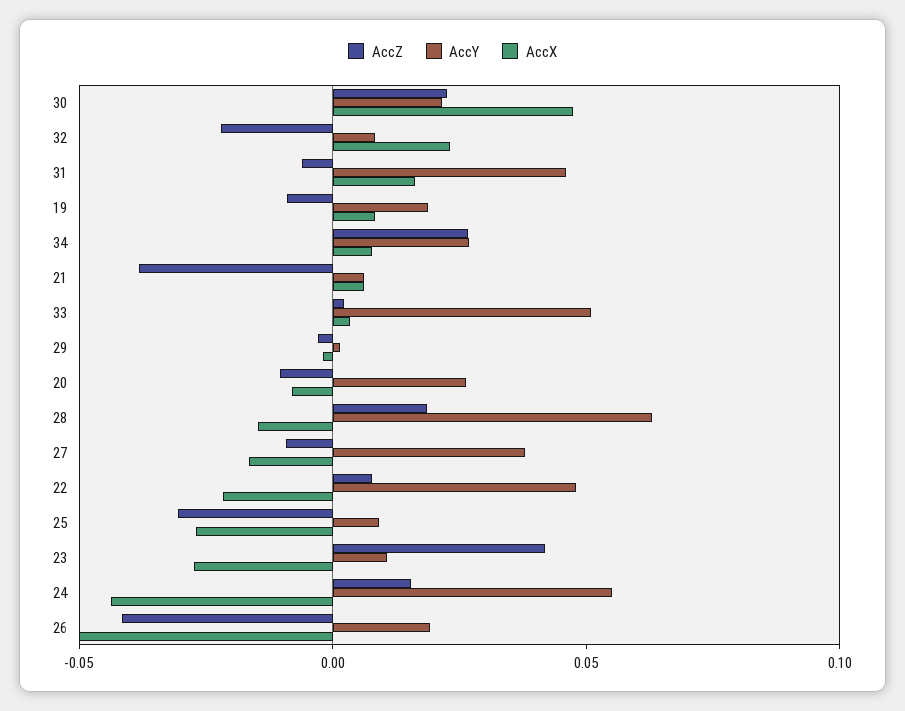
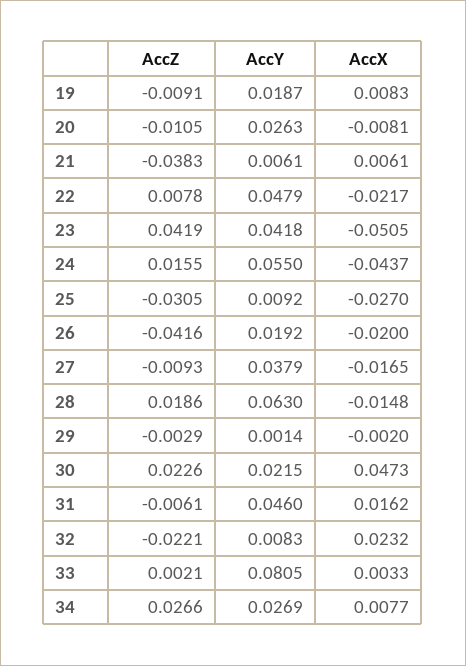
AccY, 33: 0.05 -> 0.0805
AccY, 23: 0.01 -> 0.0418
AccX, 23: -0.03 -> -0.0505
AccX, 26: -0.05 -> -0.02

